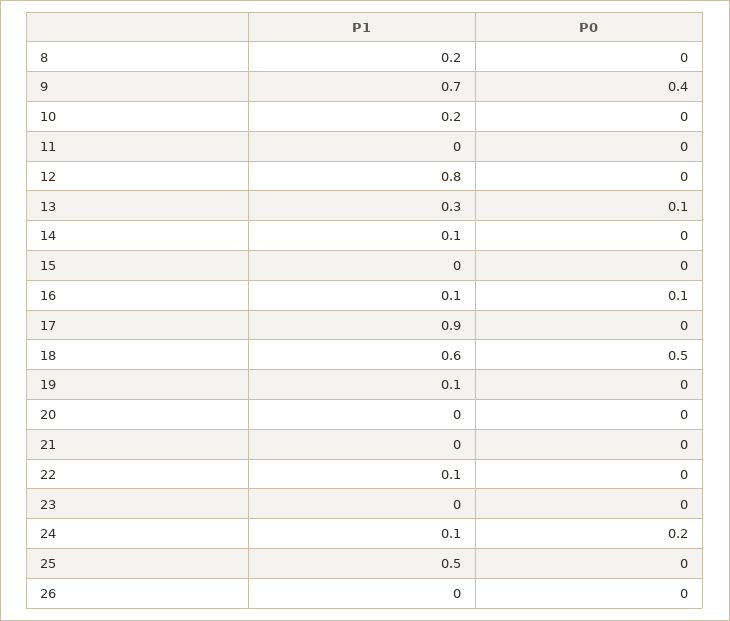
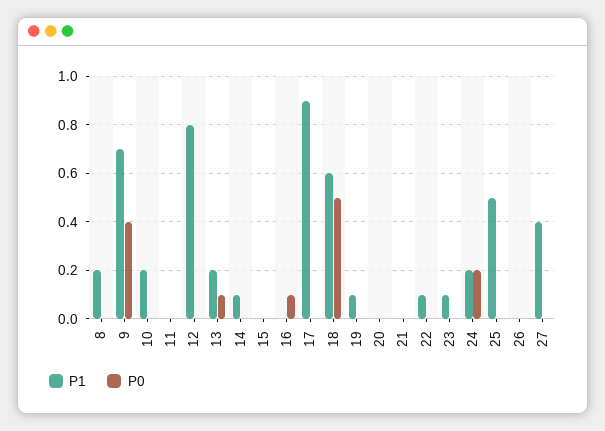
P1, 13: 0.3 -> 0.2
P1, 16: 0.1 -> 0
P1, 23: 0 -> 0.1
P1, 24: 0.1 -> 0.2
P1, 27: none -> 0.4
P0, 27: none -> 0

